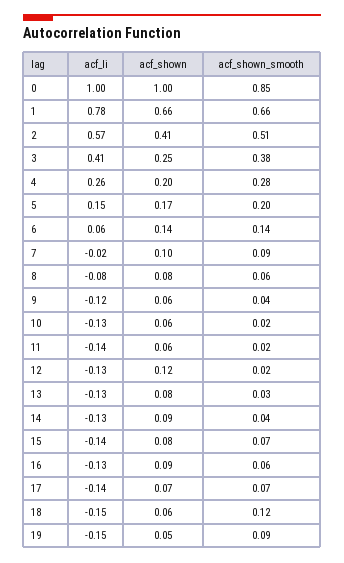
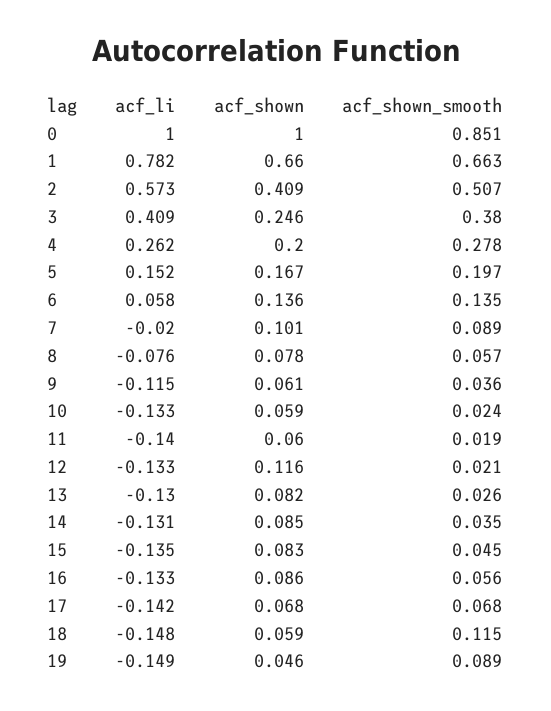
acf_shown_smooth, 15: 0.07 -> 0.045

